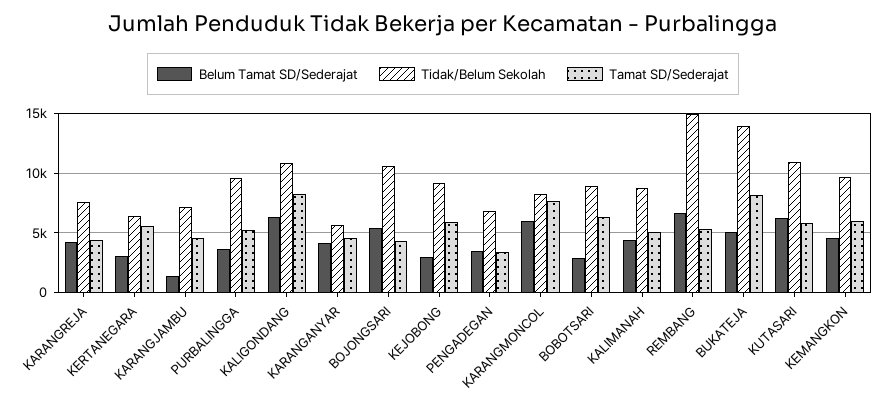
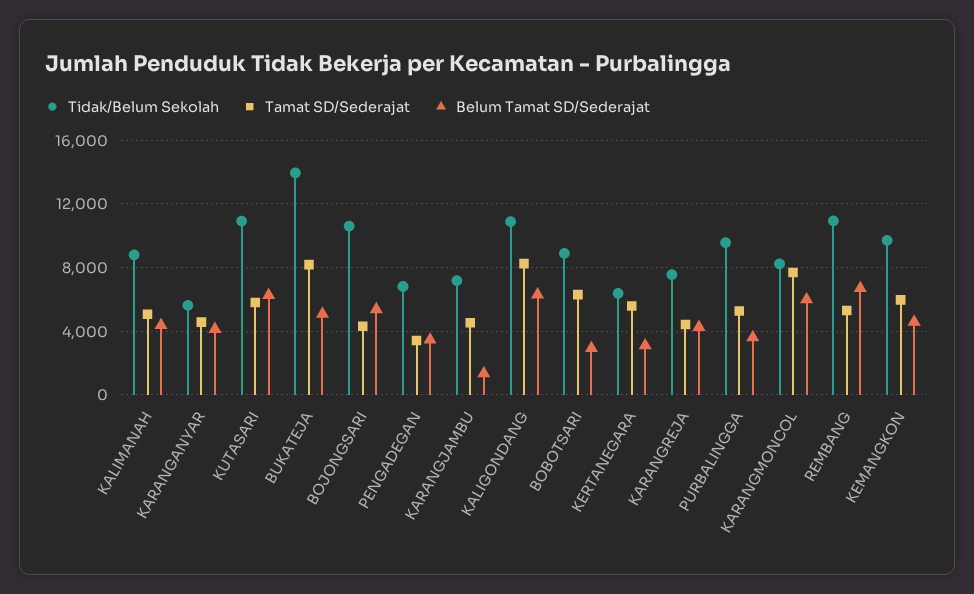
Belum Tamat SD/Sederajat, KEJOBONG: 3000 -> none
Tidak/Belum Sekolah, KEJOBONG: 9000 -> none
Tamat SD/Sederajat, KEJOBONG: 6000 -> none
Tidak/Belum Sekolah, REMBANG: 15000 -> 11000

